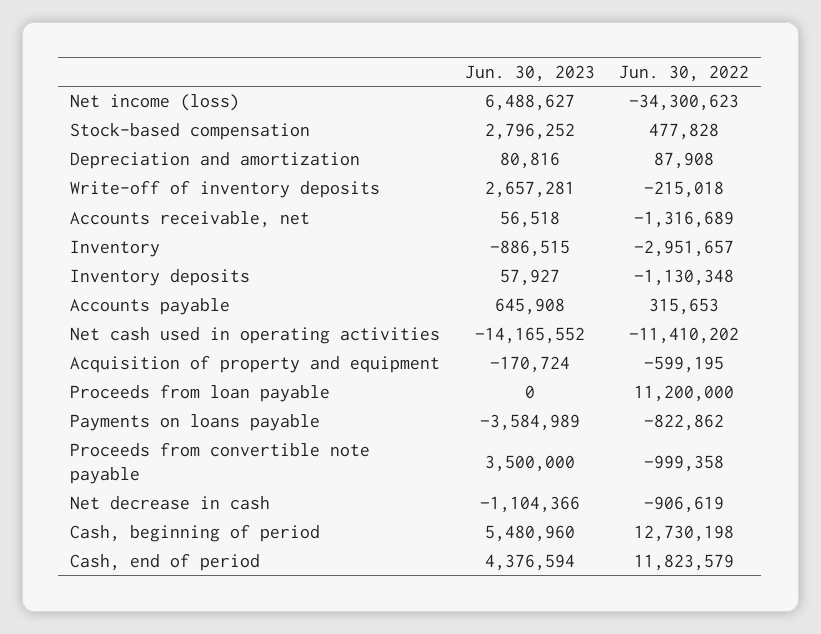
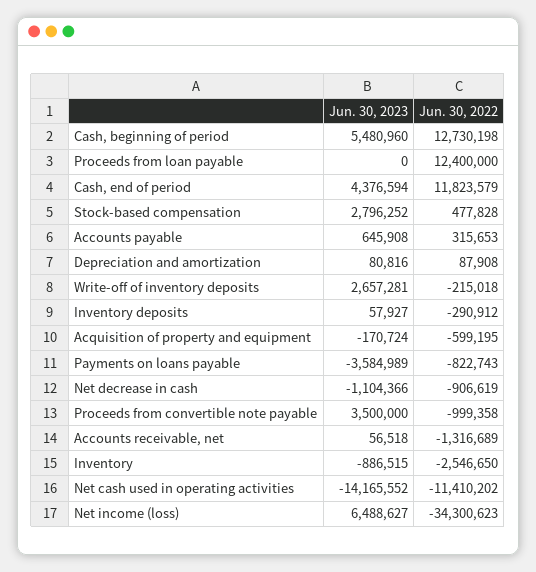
Jun. 30, 2022, Inventory: -2951657 -> -2546650
Jun. 30, 2022, Inventory deposits: -1130348 -> -290912
Jun. 30, 2022, Proceeds from loan payable: 11200000 -> 12400000
Jun. 30, 2022, Payments on loans payable: -822862 -> -822743

